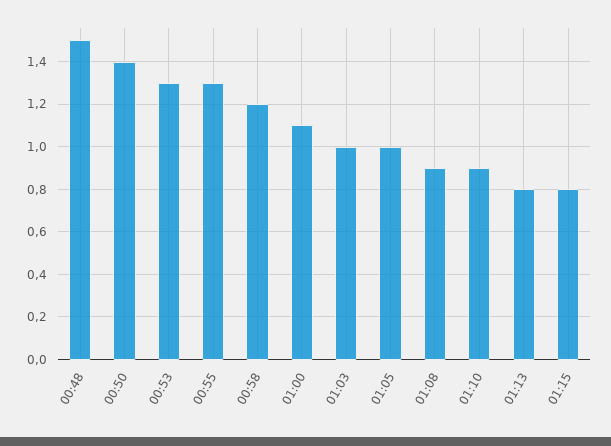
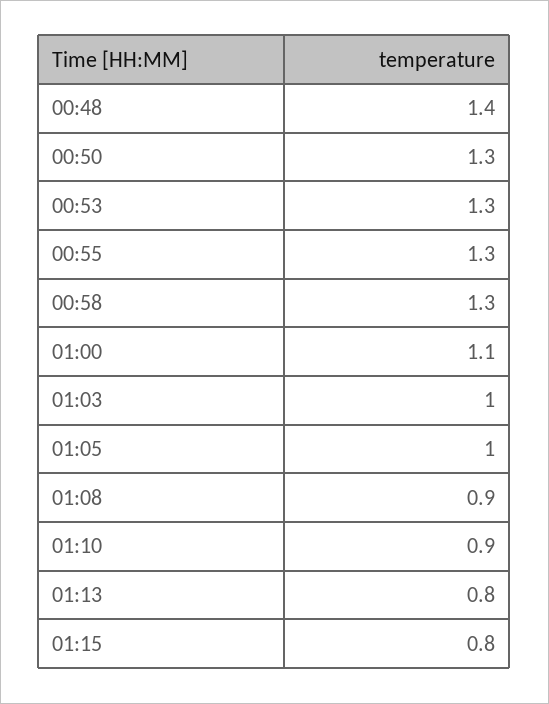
00:48: 1.5 -> 1.4
00:50: 1.4 -> 1.3
00:58: 1.2 -> 1.3

